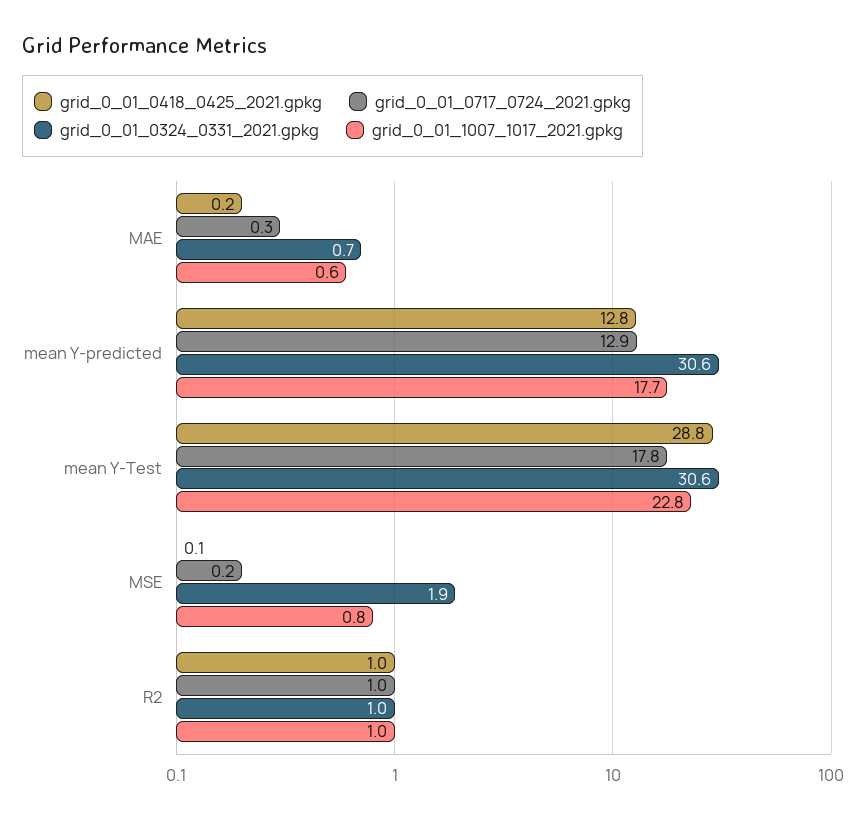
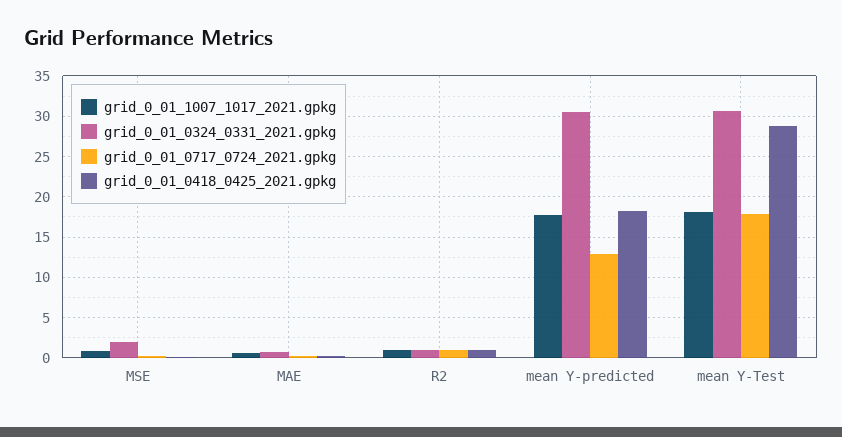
grid_0_01_0418_0425_2021.gpkg, mean Y-predicted: 12.8 -> 18
grid_0_01_1007_1017_2021.gpkg, mean Y-Test: 22.8 -> 18

